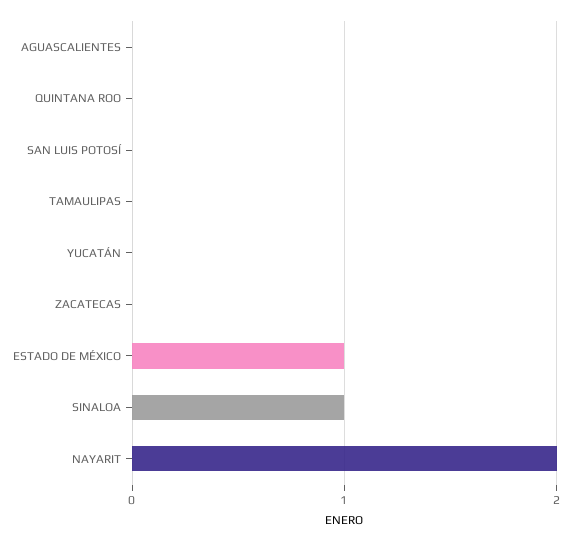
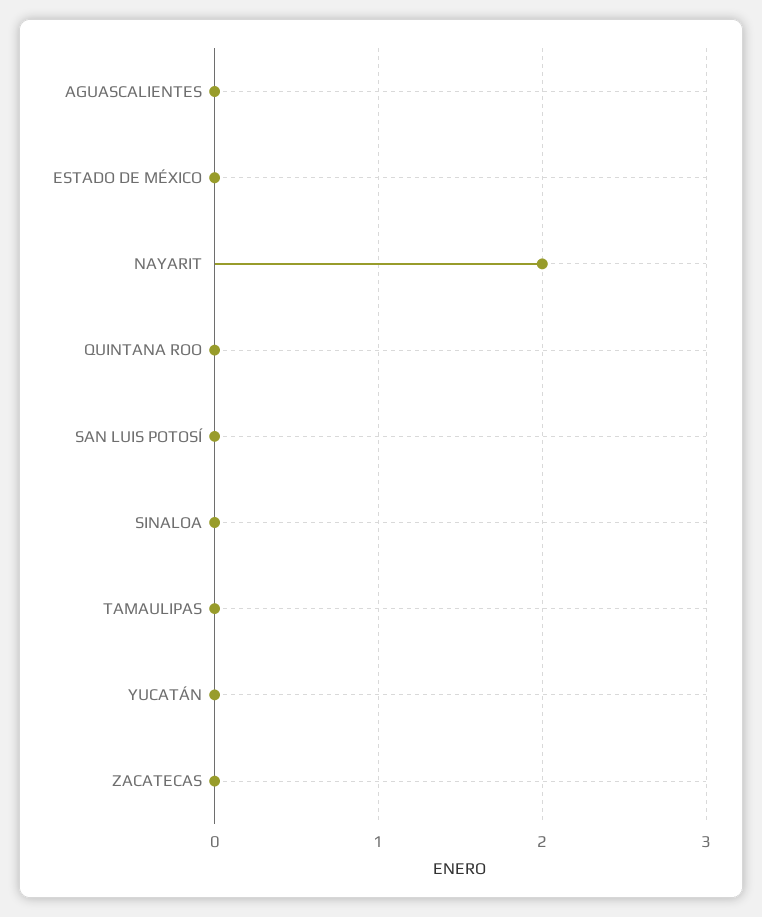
ESTADO DE MÉXICO: 1 -> 0
SINALOA: 1 -> 0

